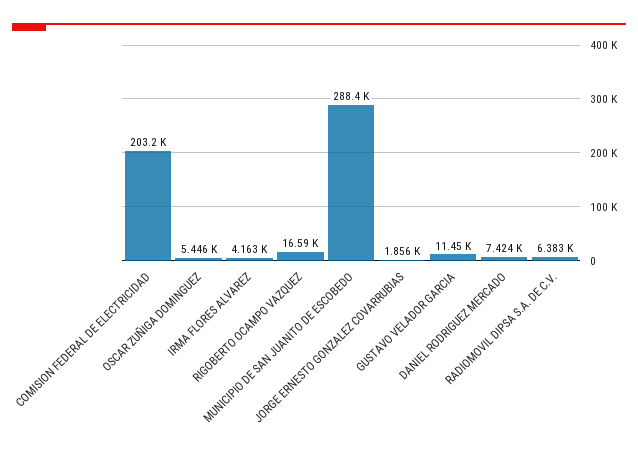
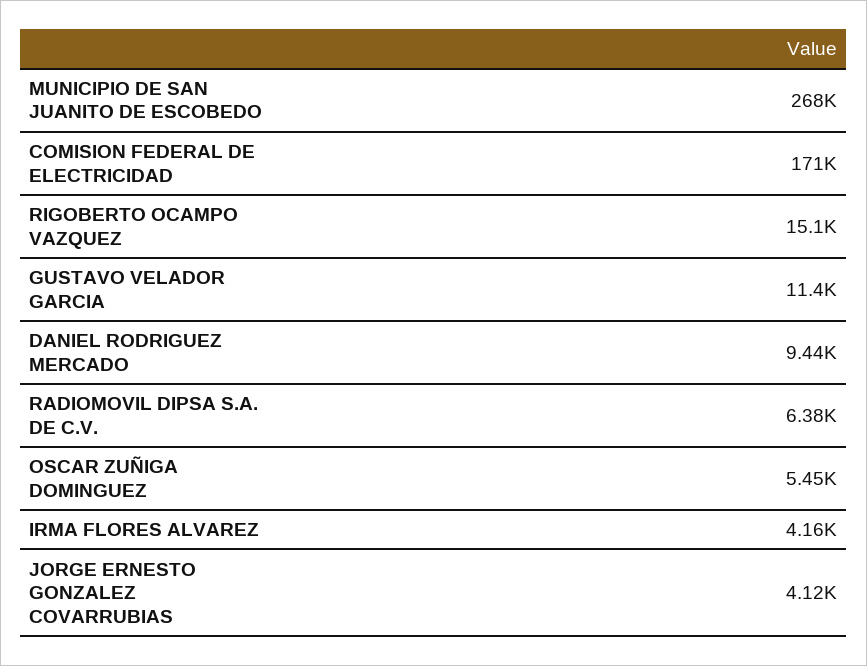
COMISION FEDERAL DE ELECTRICIDAD: 203200 -> 171000
RIGOBERTO OCAMPO VAZQUEZ: 16590 -> 15100
MUNICIPIO DE SAN JUANITO DE ESCOBEDO: 288400 -> 268000
JORGE ERNESTO GONZALEZ COVARRUBIAS: 1856 -> 4120
DANIEL RODRIGUEZ MERCADO: 7424 -> 9440

